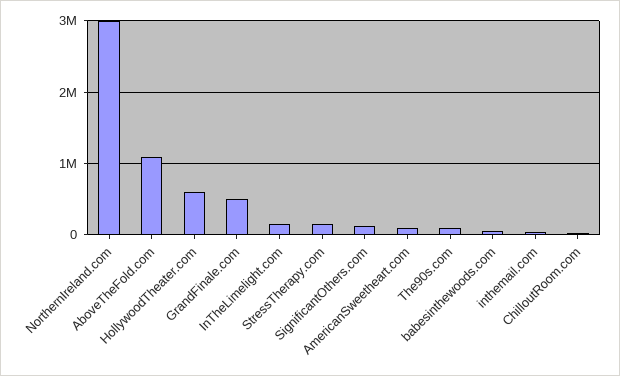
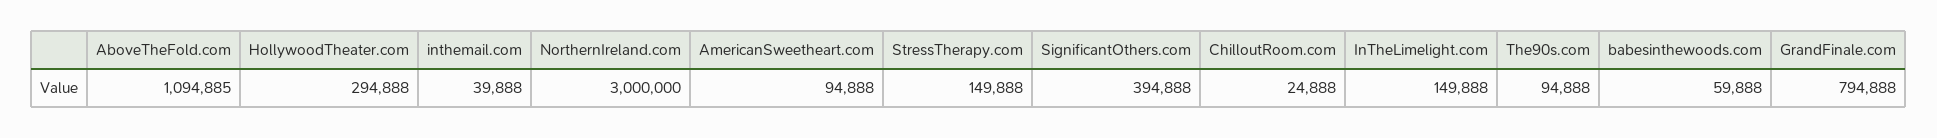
HollywoodTheater.com: 600000 -> 294888
GrandFinale.com: 500000 -> 794888
SignificantOthers.com: 100000 -> 394888

